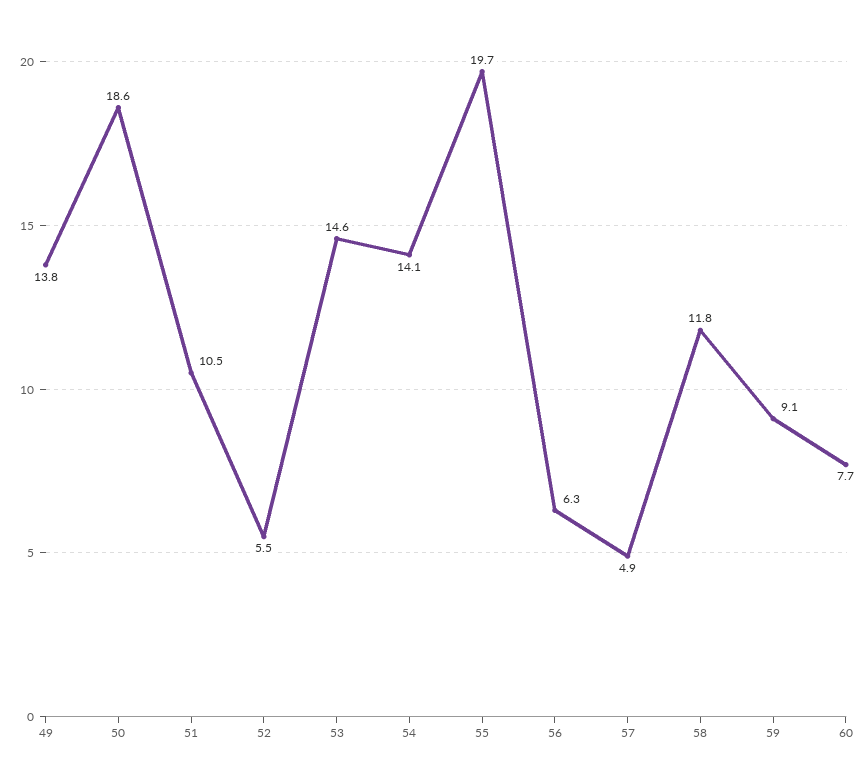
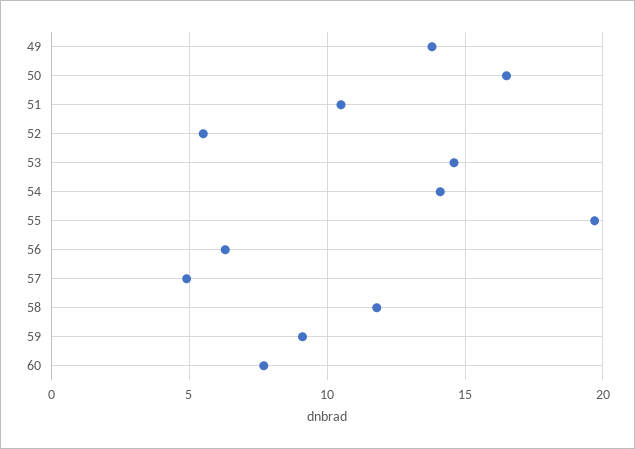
50: 18.6 -> 16.5

